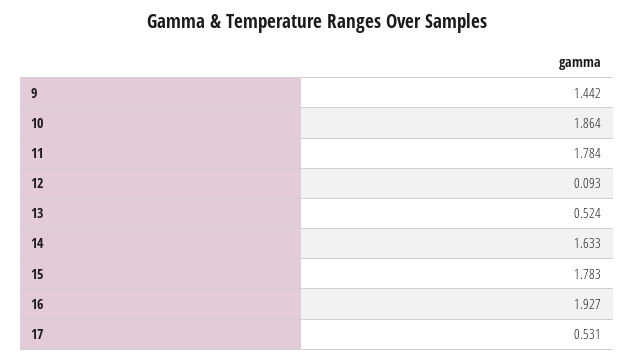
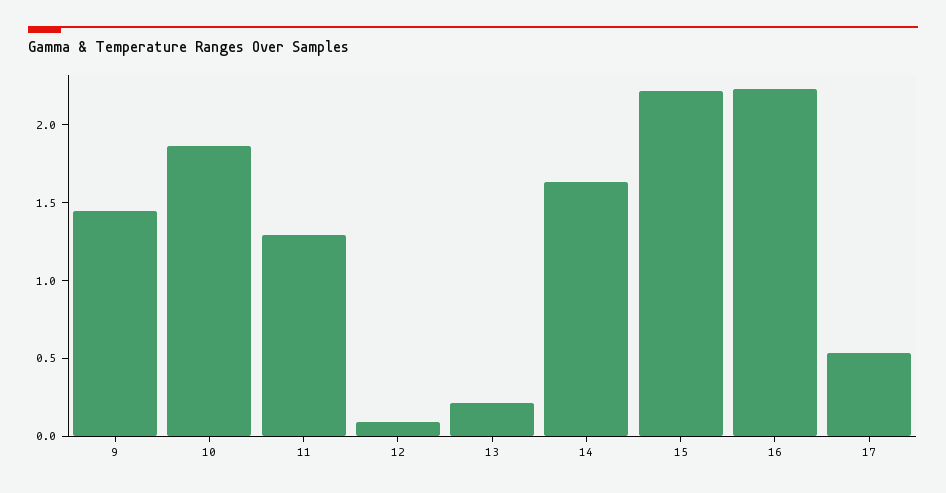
11: 1.784 -> 1.3
13: 0.524 -> 0.2
15: 1.783 -> 2.2
16: 1.927 -> 2.2

